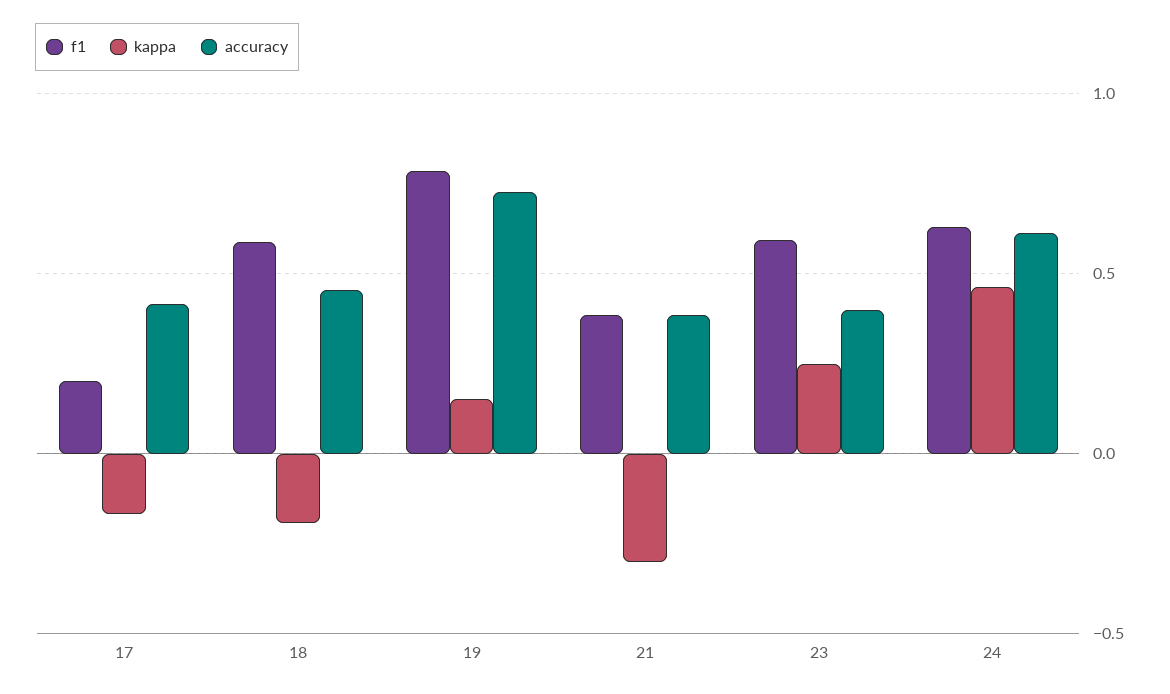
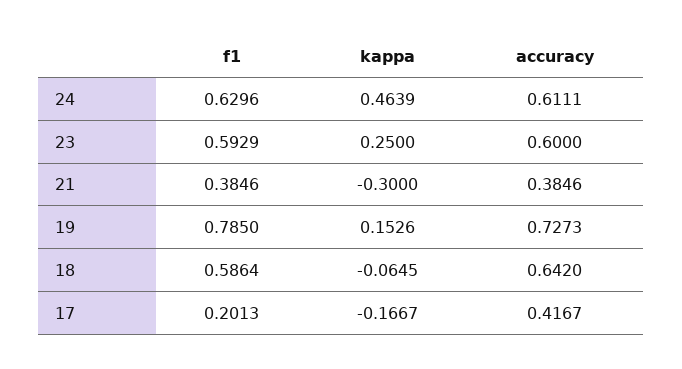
kappa, 18: -0.2 -> -0.0645
accuracy, 18: 0.45 -> 0.642
accuracy, 23: 0.4 -> 0.6

